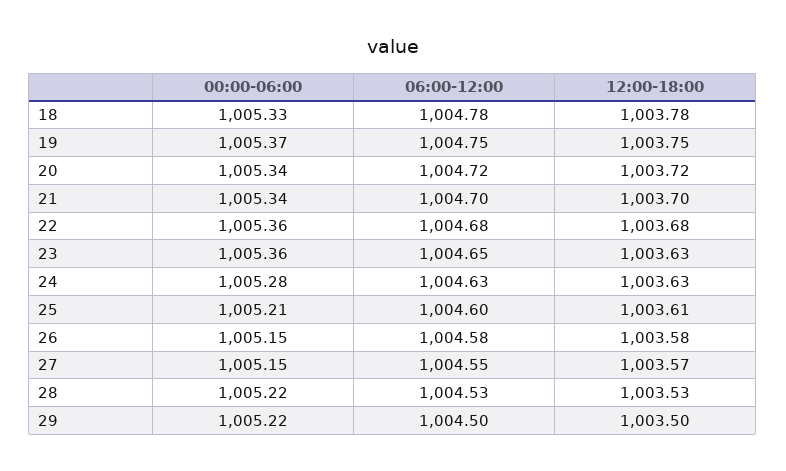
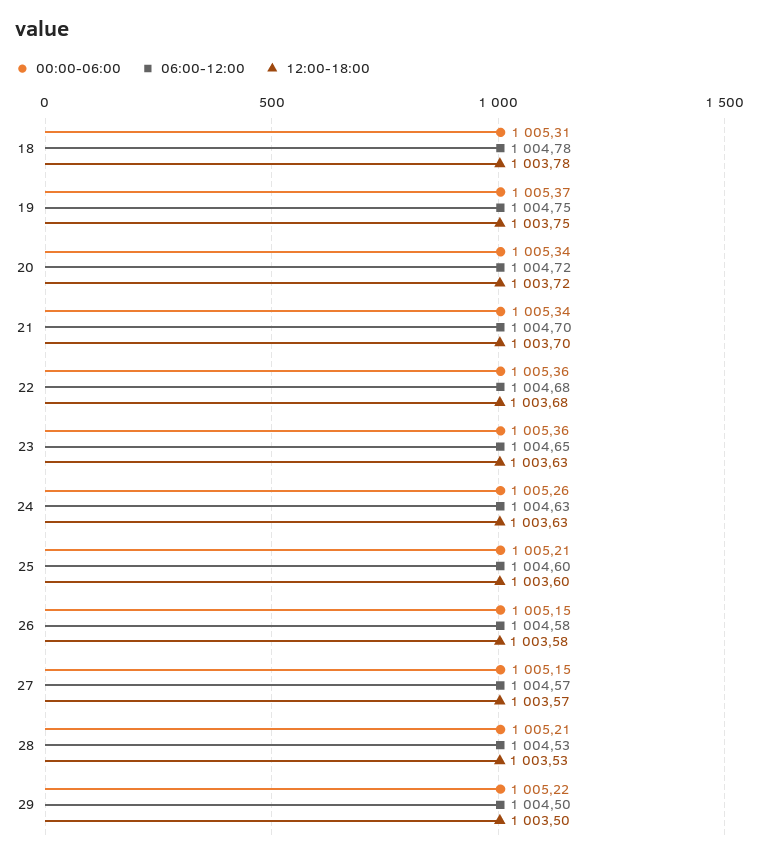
00:00-06:00, 18: 1005.33 -> 1005.31
00:00-06:00, 24: 1005.28 -> 1005.26
12:00-18:00, 25: 1003.61 -> 1003.6
06:00-12:00, 27: 1004.55 -> 1004.57
00:00-06:00, 28: 1005.22 -> 1005.21

